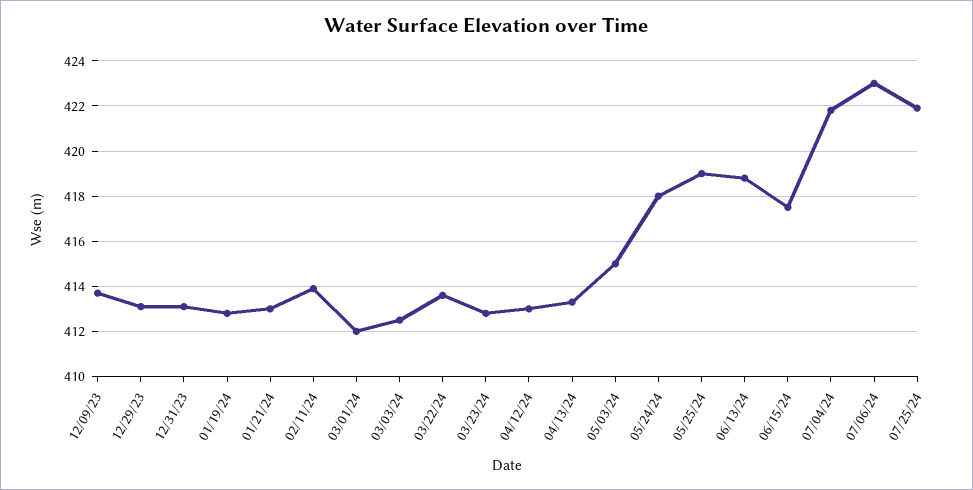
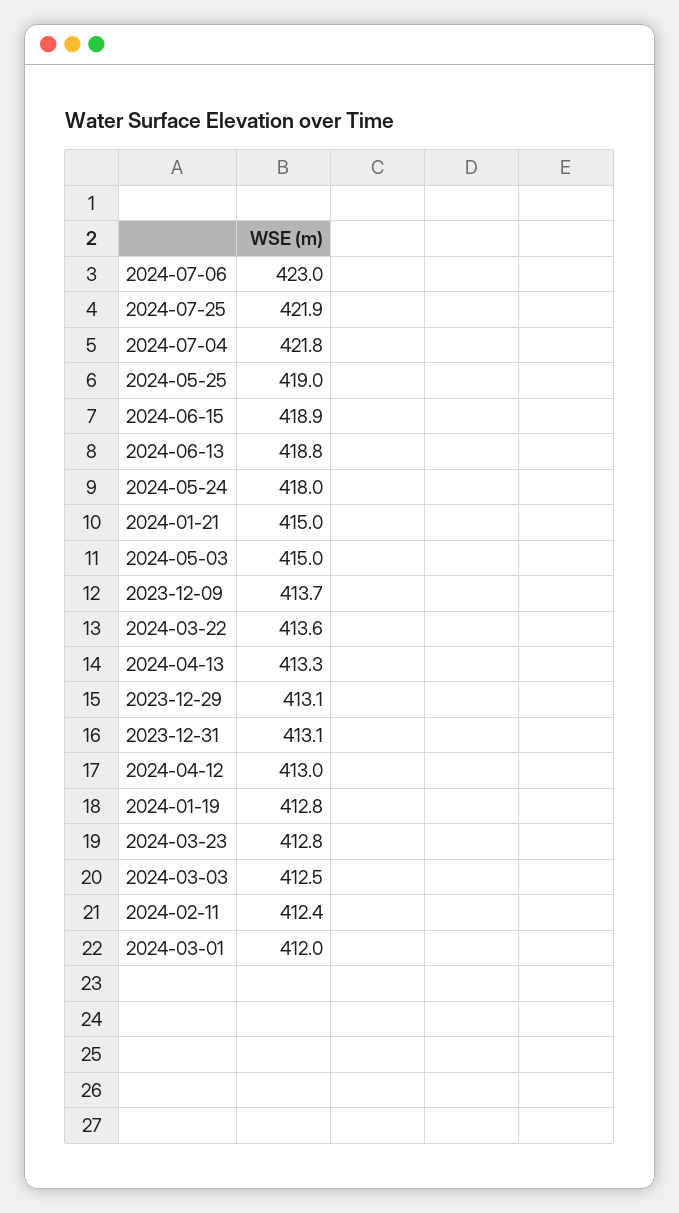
01/21/24: 413 -> 415
02/11/24: 414 -> 412.4
06/15/24: 417.5 -> 418.9

